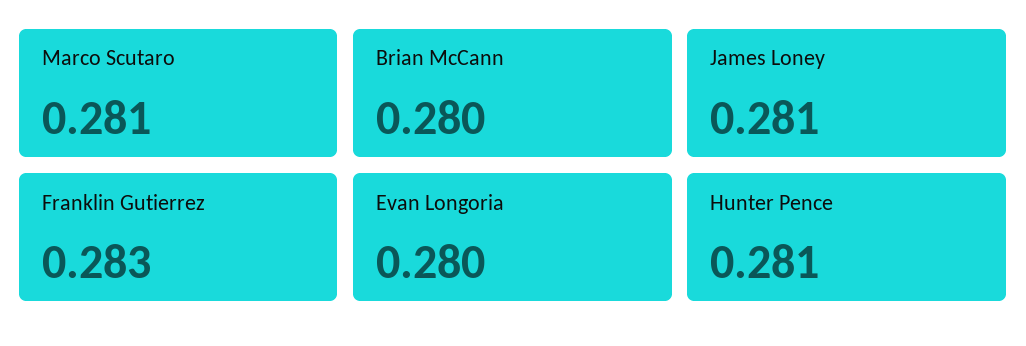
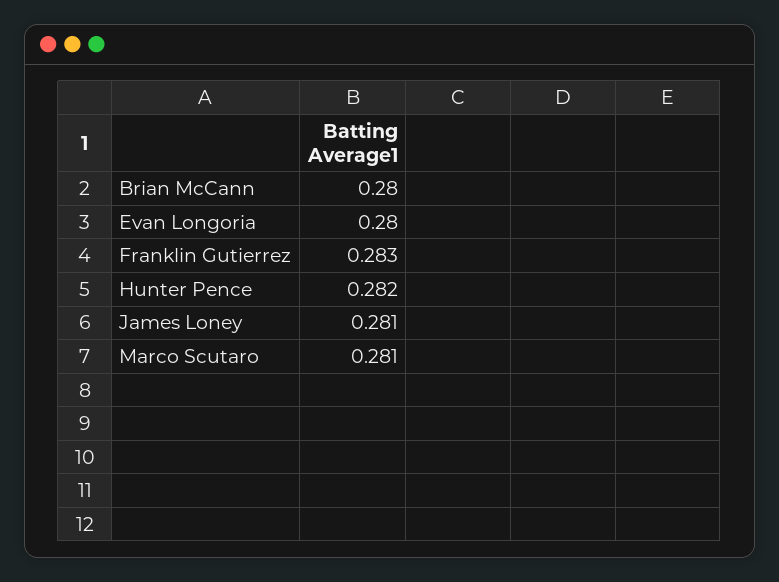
Hunter Pence: 0.281 -> 0.282

